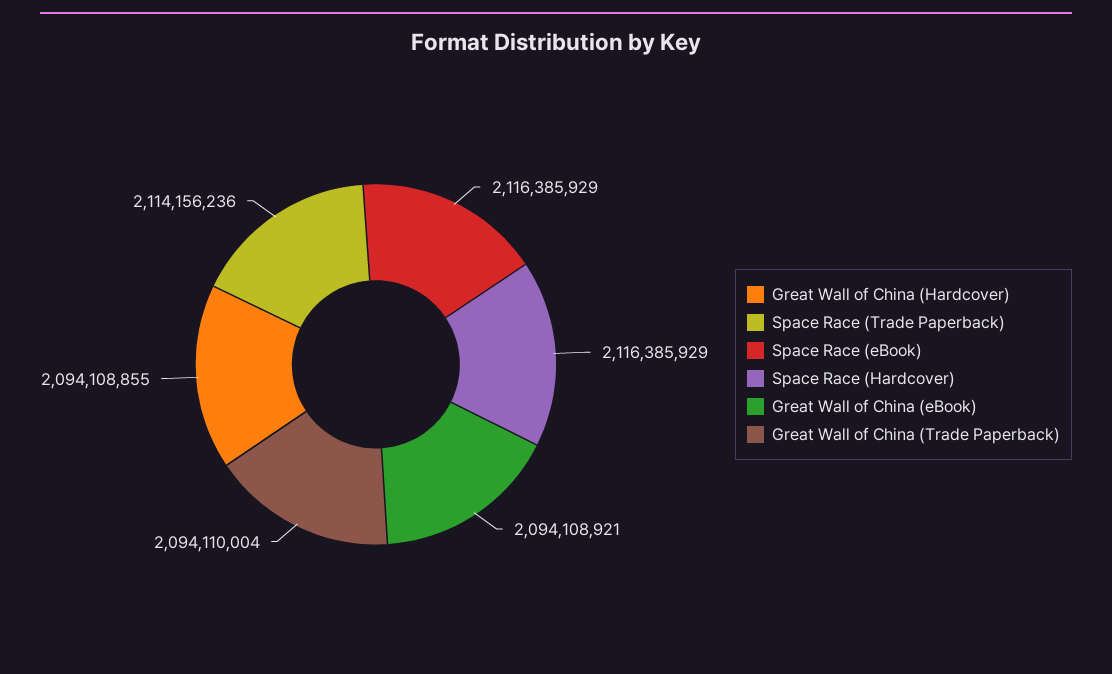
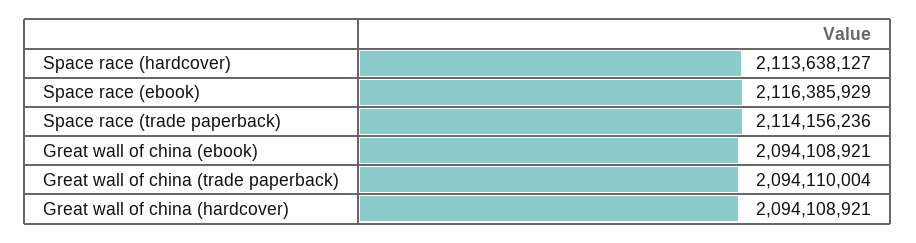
Great Wall of China (Hardcover): 2094108855 -> 2094108921
Space Race (Hardcover): 2116385929 -> 2113638127

